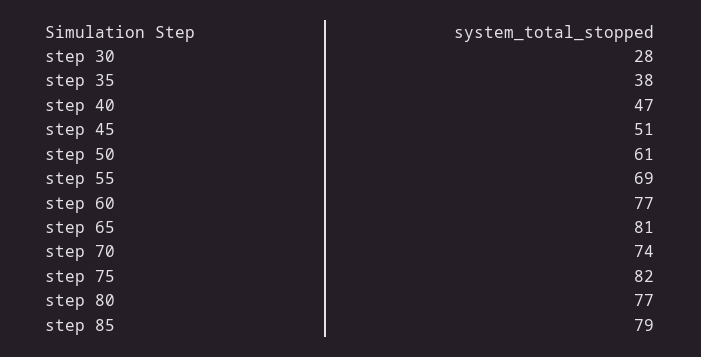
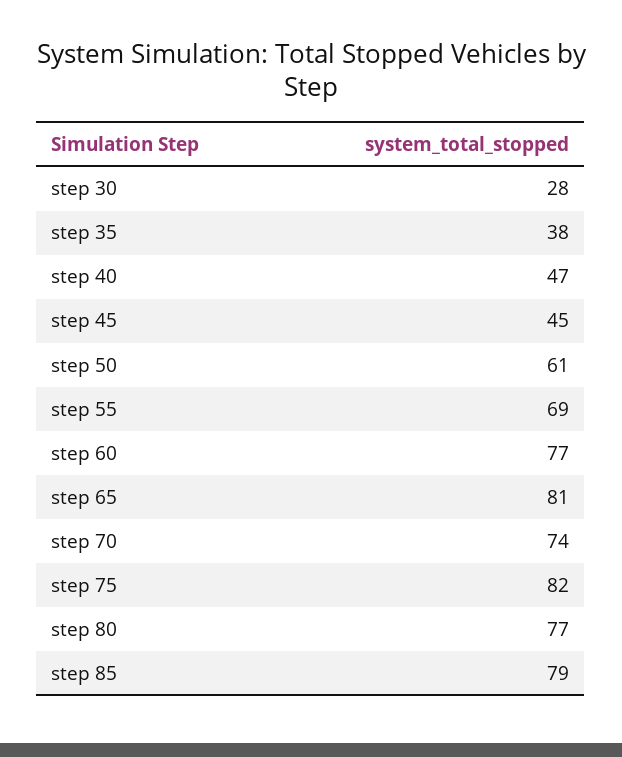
step 45: 51 -> 45

